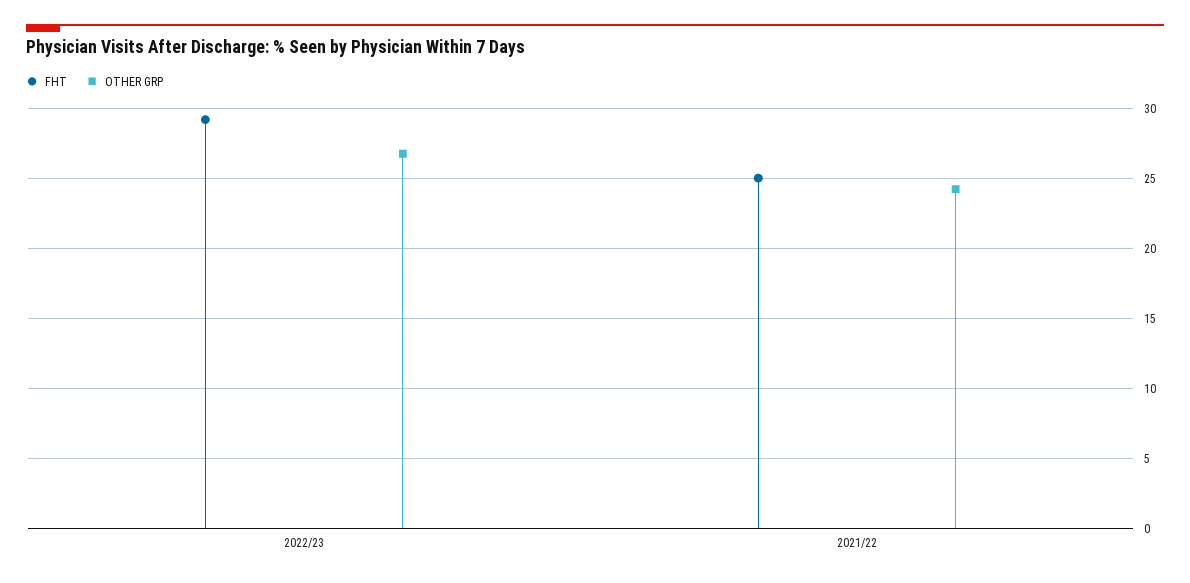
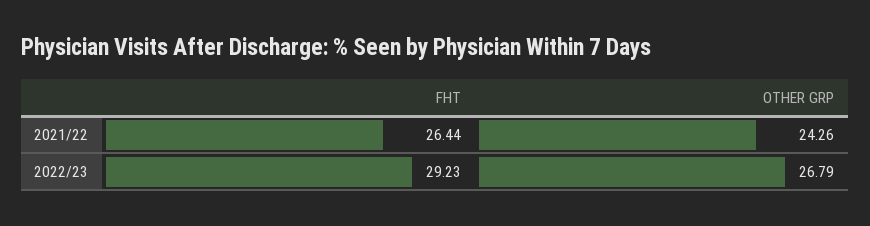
FHT, 2021/22: 25 -> 26.44

